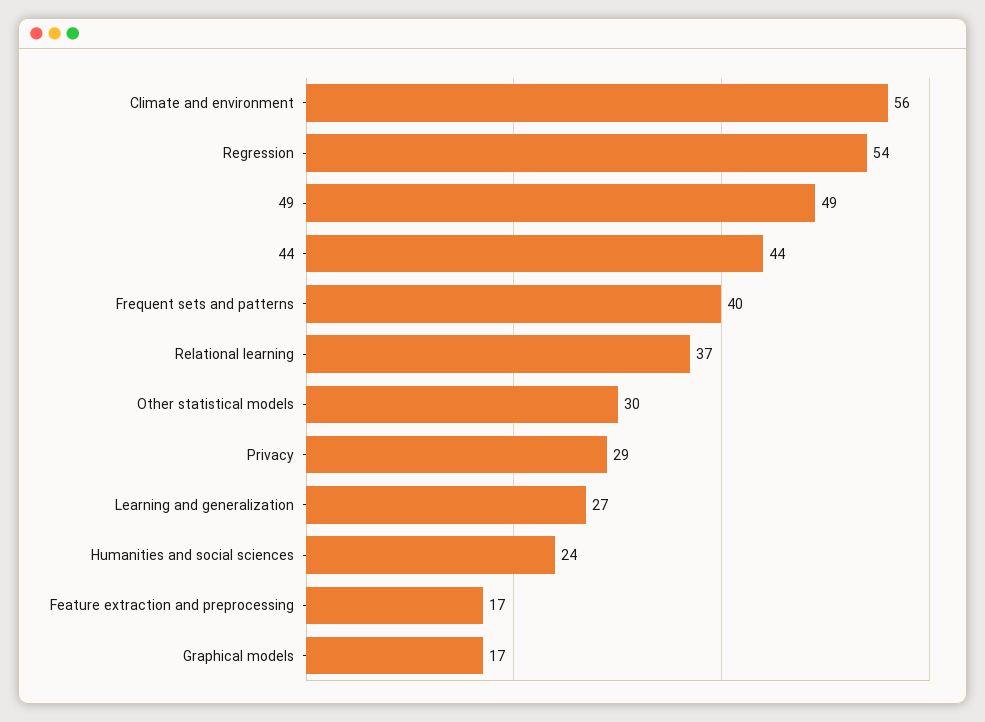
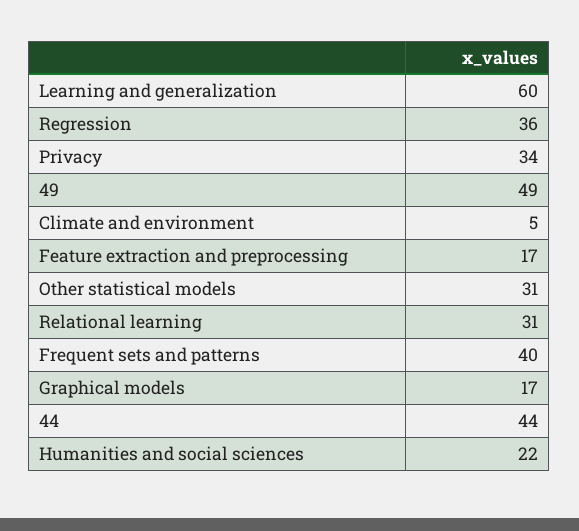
Climate and environment: 56 -> 5
Regression: 54 -> 36
Relational learning: 37 -> 31
Other statistical models: 30 -> 31
Privacy: 29 -> 34
Learning and generalization: 27 -> 60
Humanities and social sciences: 24 -> 22

